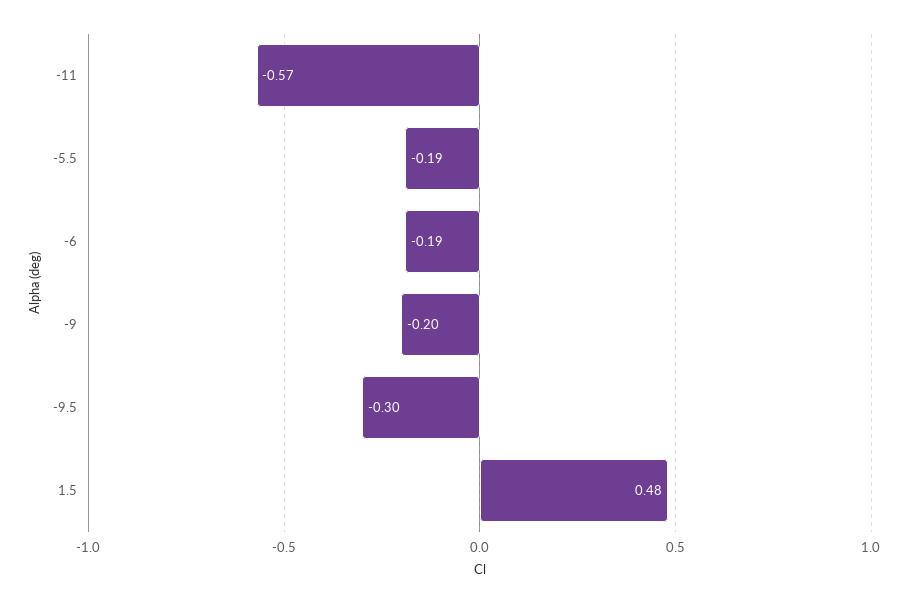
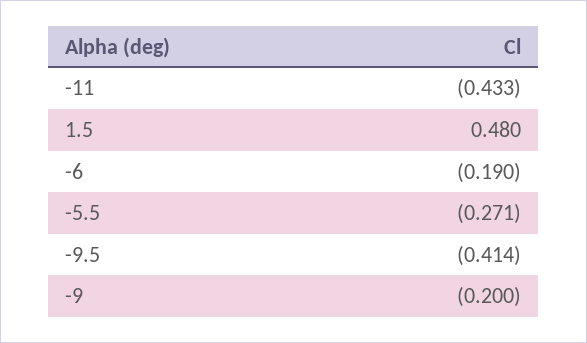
-11: -0.57 -> -0.433
-5.5: -0.19 -> -0.271
-9.5: -0.3 -> -0.414

